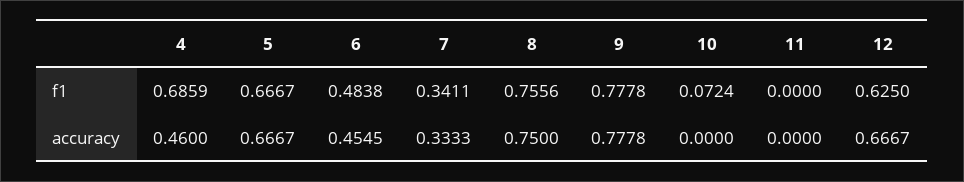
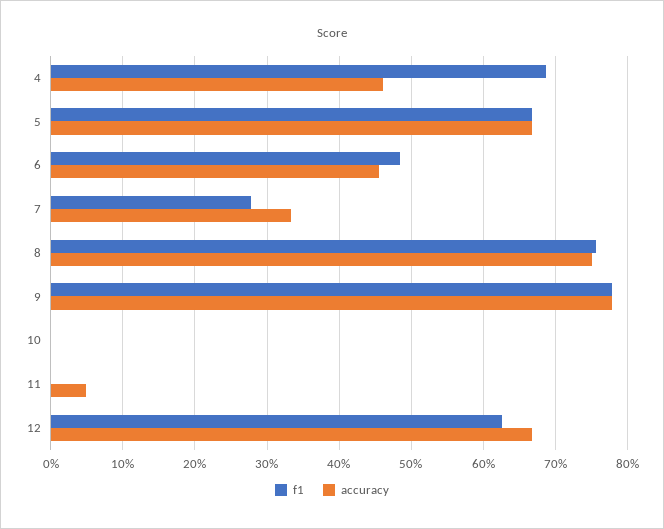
f1, 7: 0.3411 -> 0.28
f1, 10: 0.0724 -> 0
accuracy, 11: 0 -> 0.05

